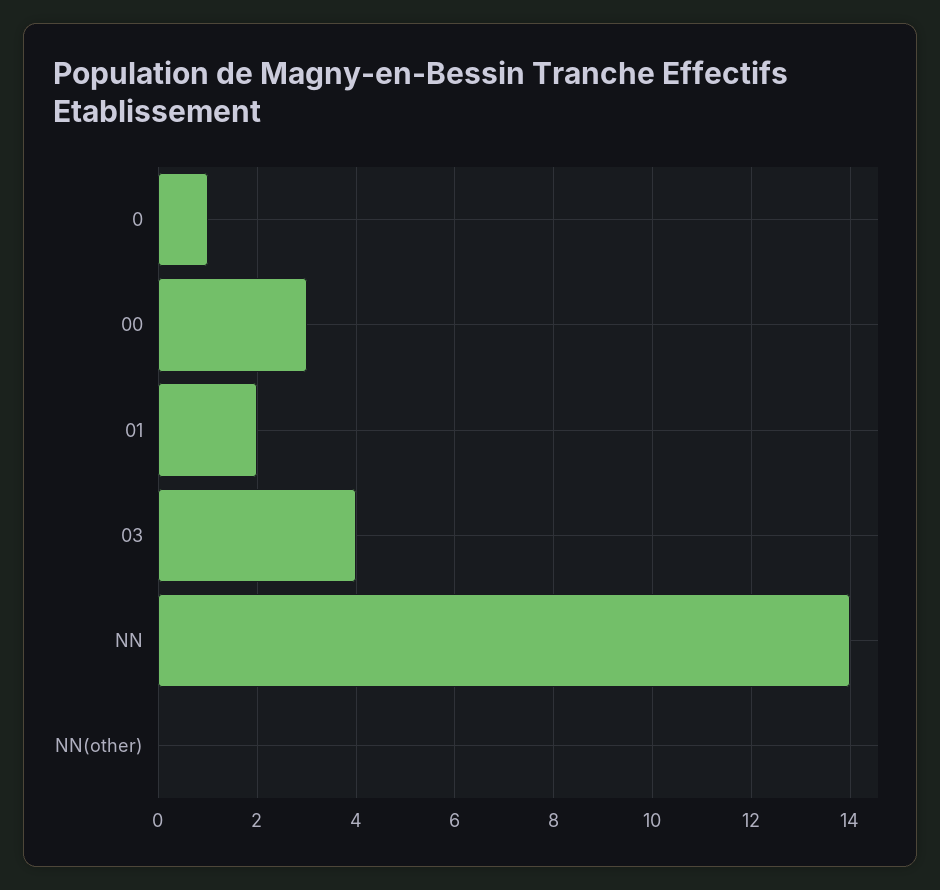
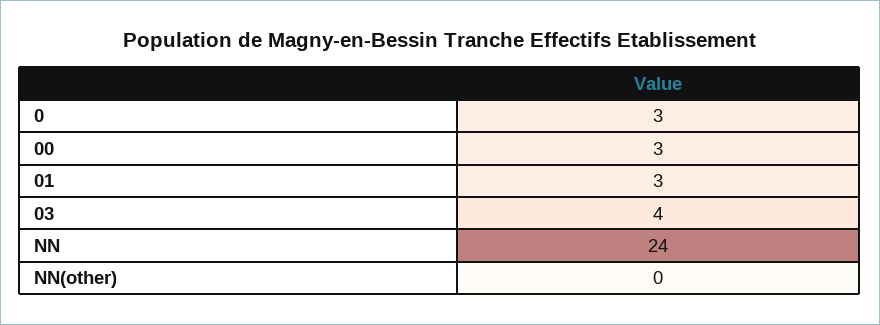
0: 1 -> 3
01: 2 -> 3
NN: 14 -> 24

